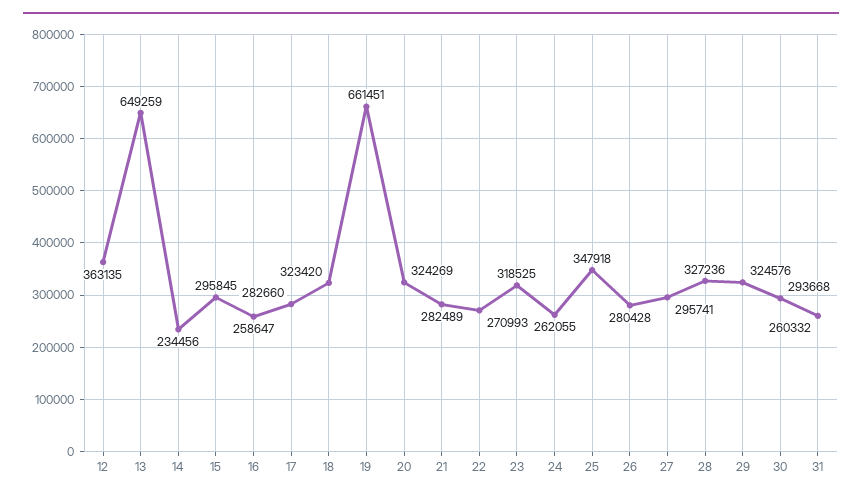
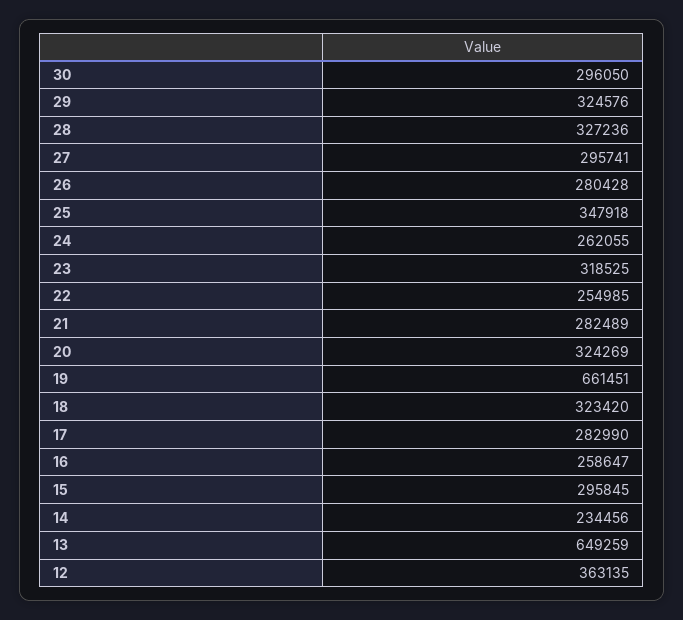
17: 282660 -> 282990
22: 270993 -> 254985
30: 293668 -> 296050
31: 260332 -> none

